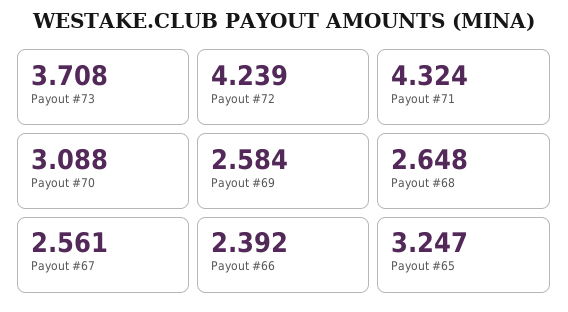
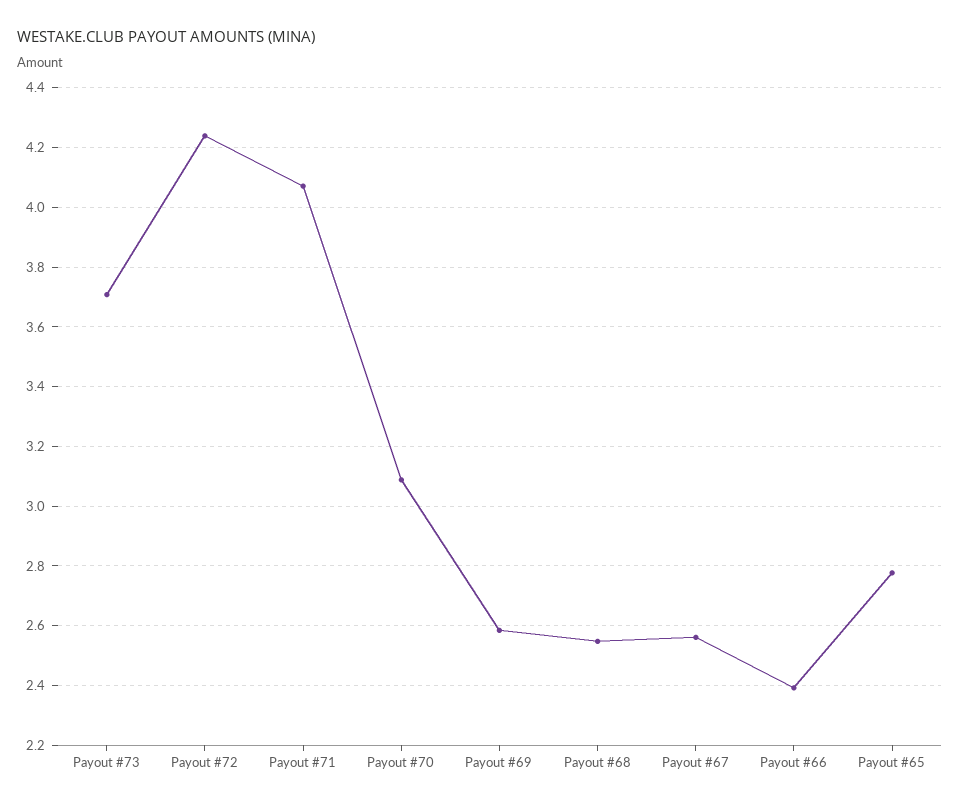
Payout #71: 4.324 -> 4.075
Payout #68: 2.648 -> 2.55
Payout #65: 3.247 -> 2.775

